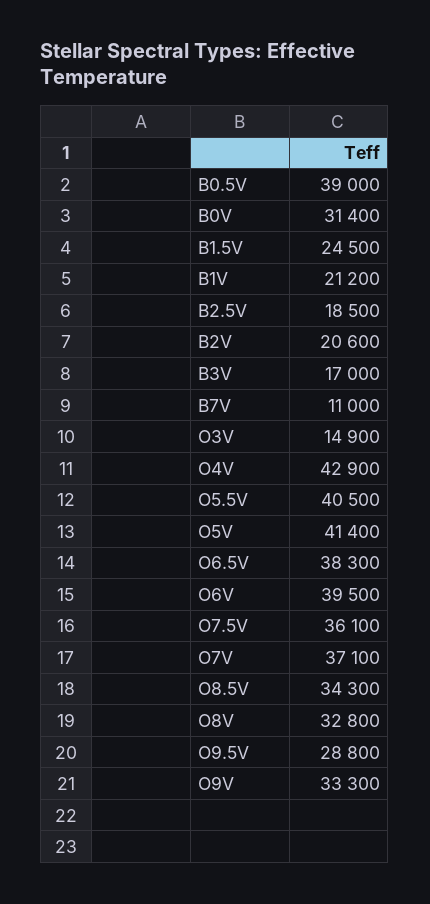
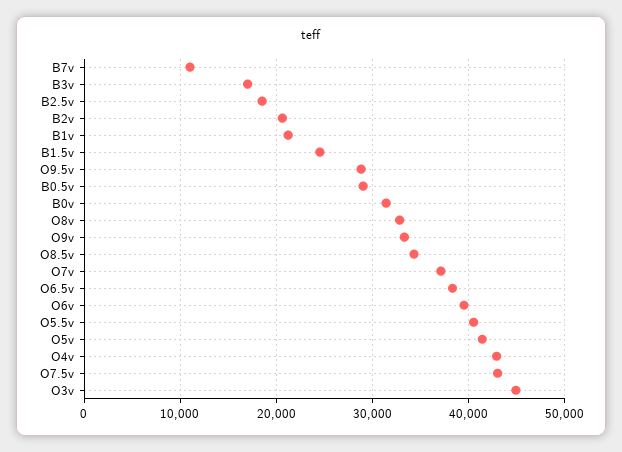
B0.5V: 39000 -> 29000
O3V: 14900 -> 45000
O7.5V: 36100 -> 43000

